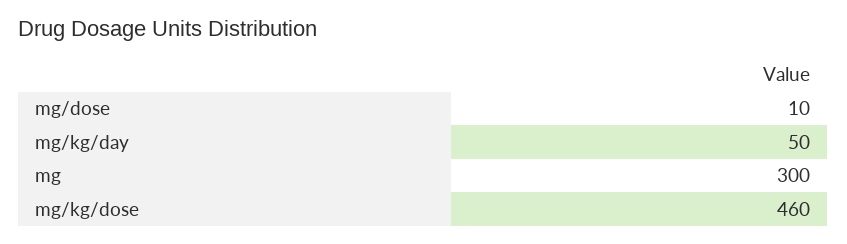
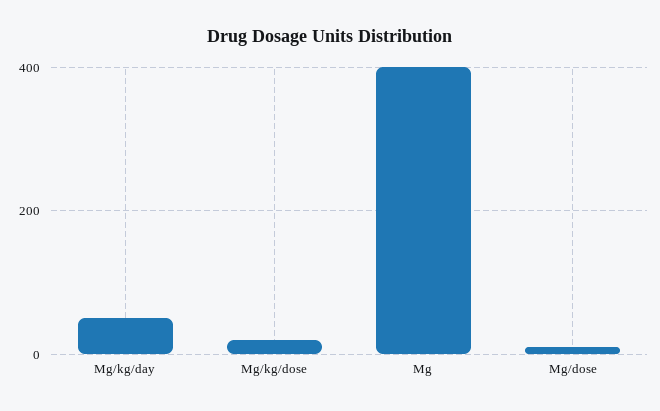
mg: 300 -> 400
mg/kg/dose: 460 -> 20

